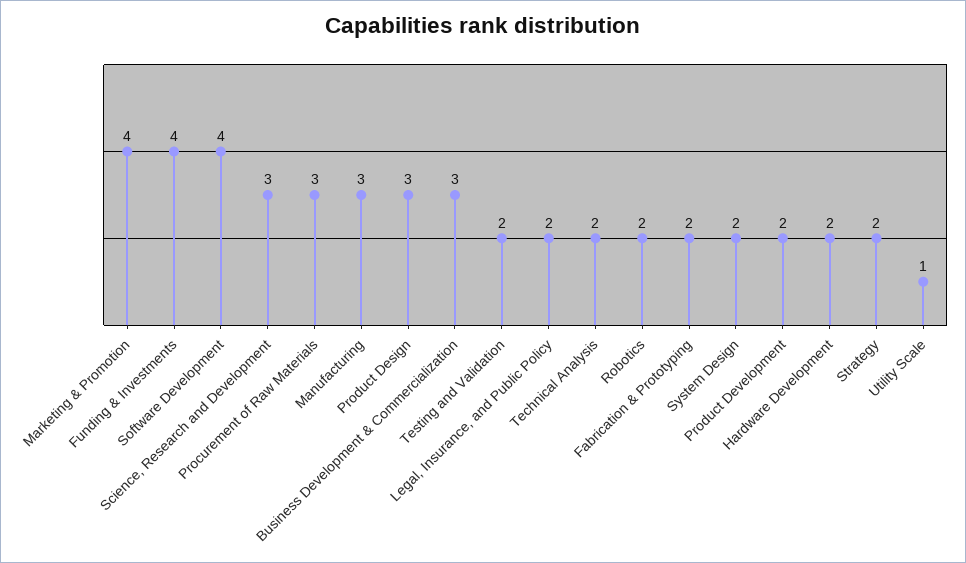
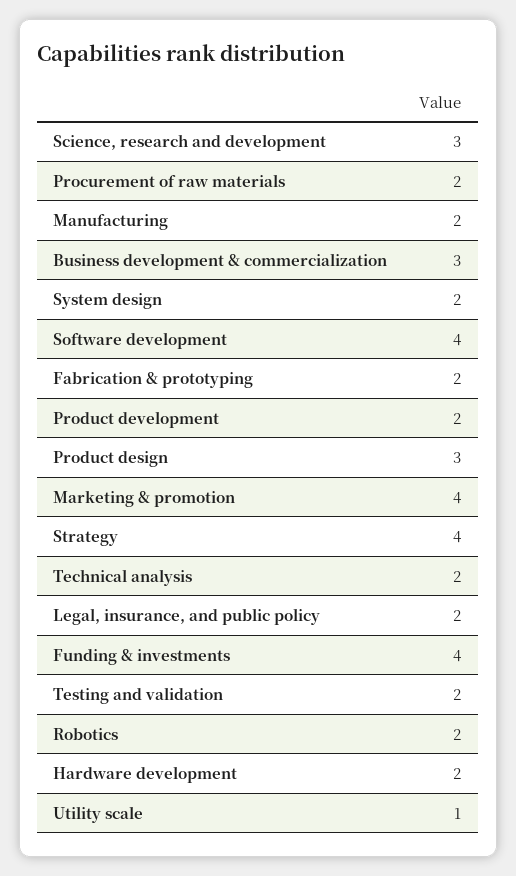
Procurement of Raw Materials: 3 -> 2
Manufacturing: 3 -> 2
Strategy: 2 -> 4

